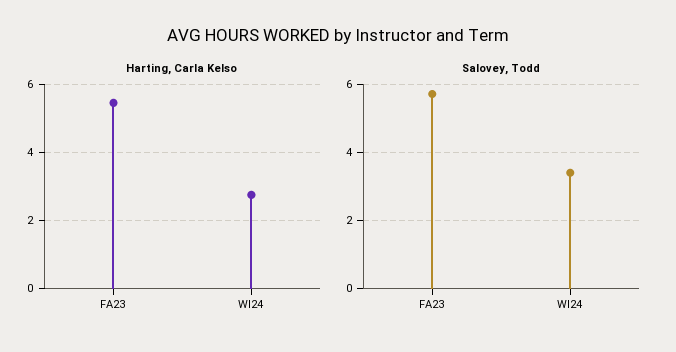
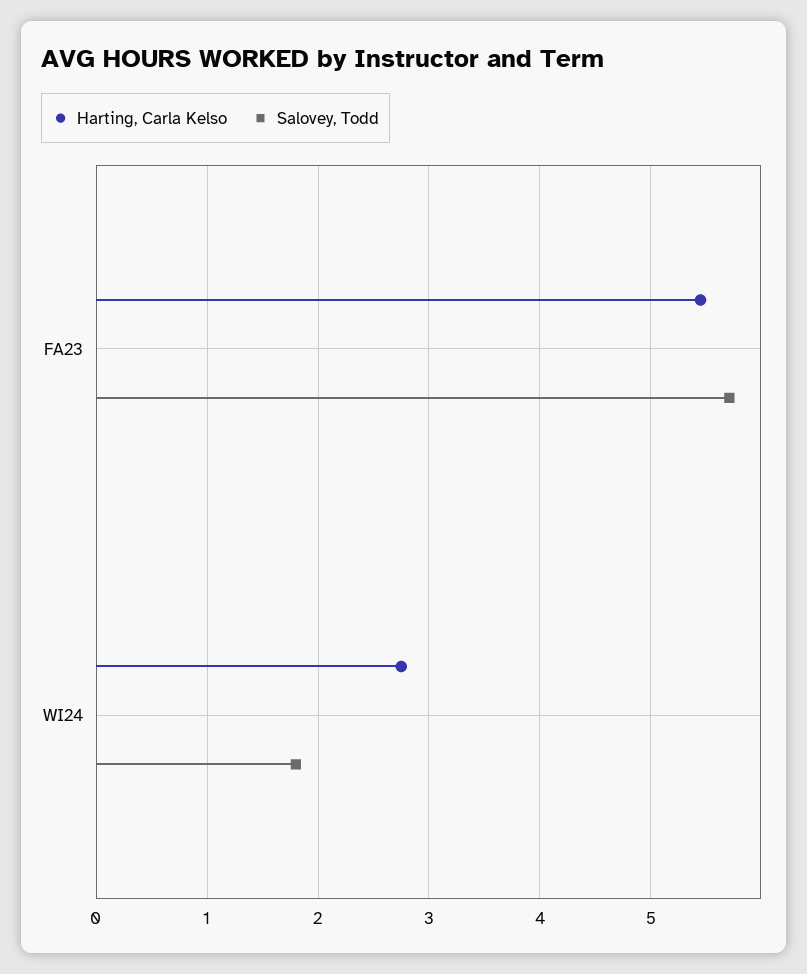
Salovey, Todd, WI24: 3.4 -> 1.8

